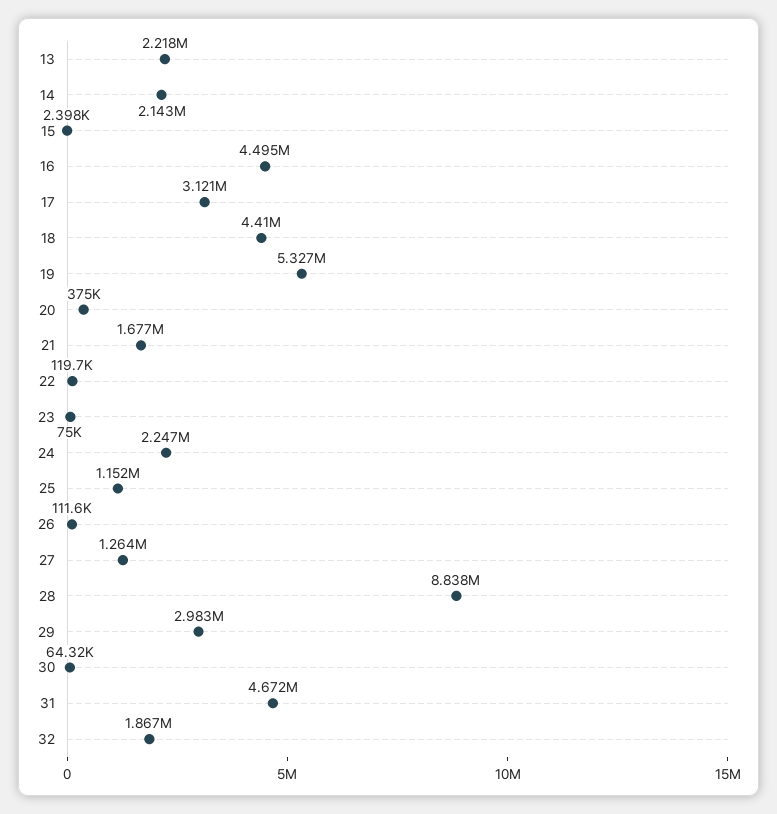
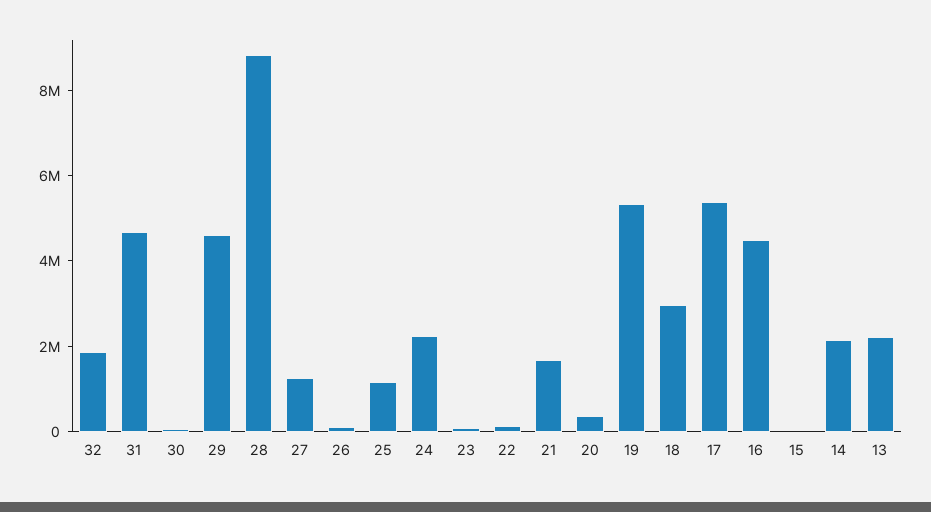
17: 3121000 -> 5500000
18: 4410000 -> 3000000
29: 2983000 -> 4500000

